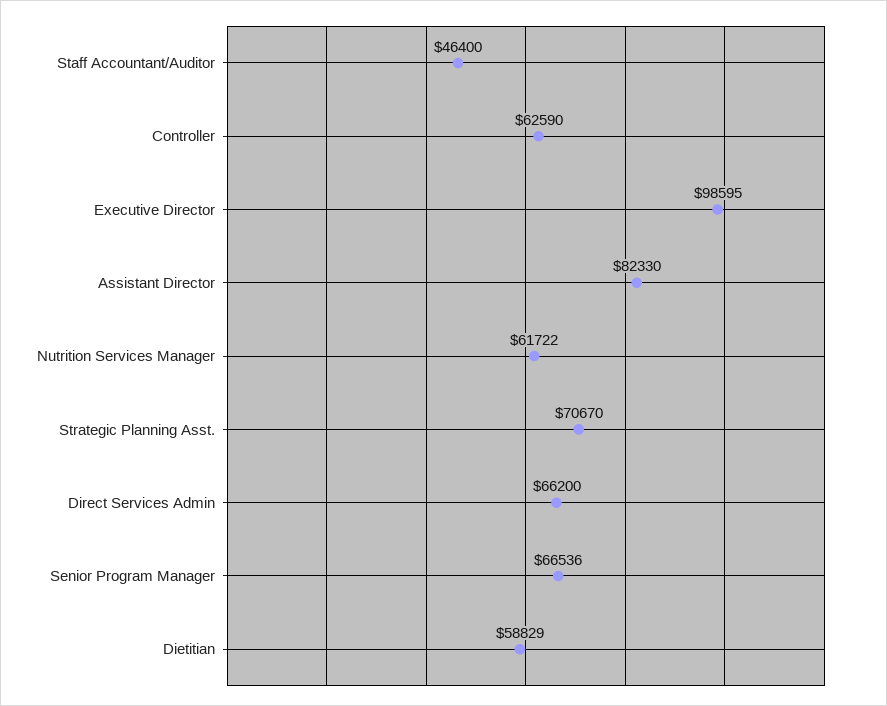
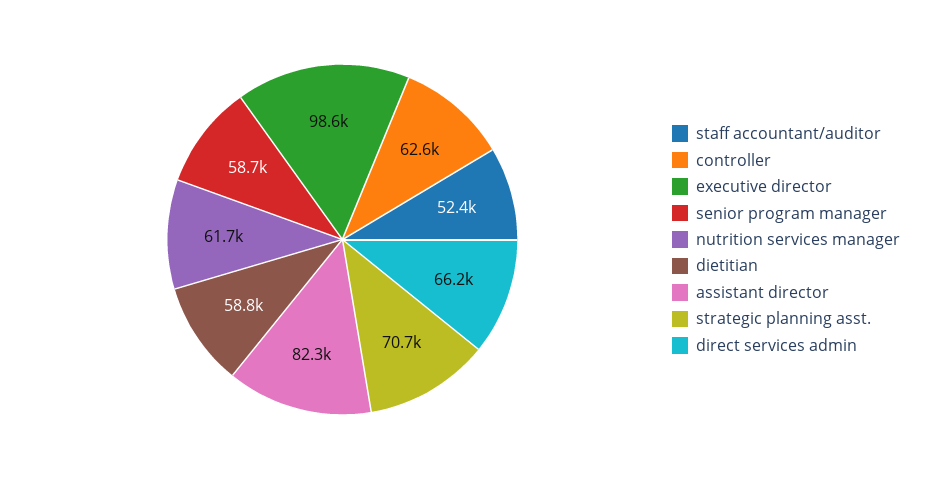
Staff Accountant/Auditor: 46400 -> 52400
Senior Program Manager: 66536 -> 58700

